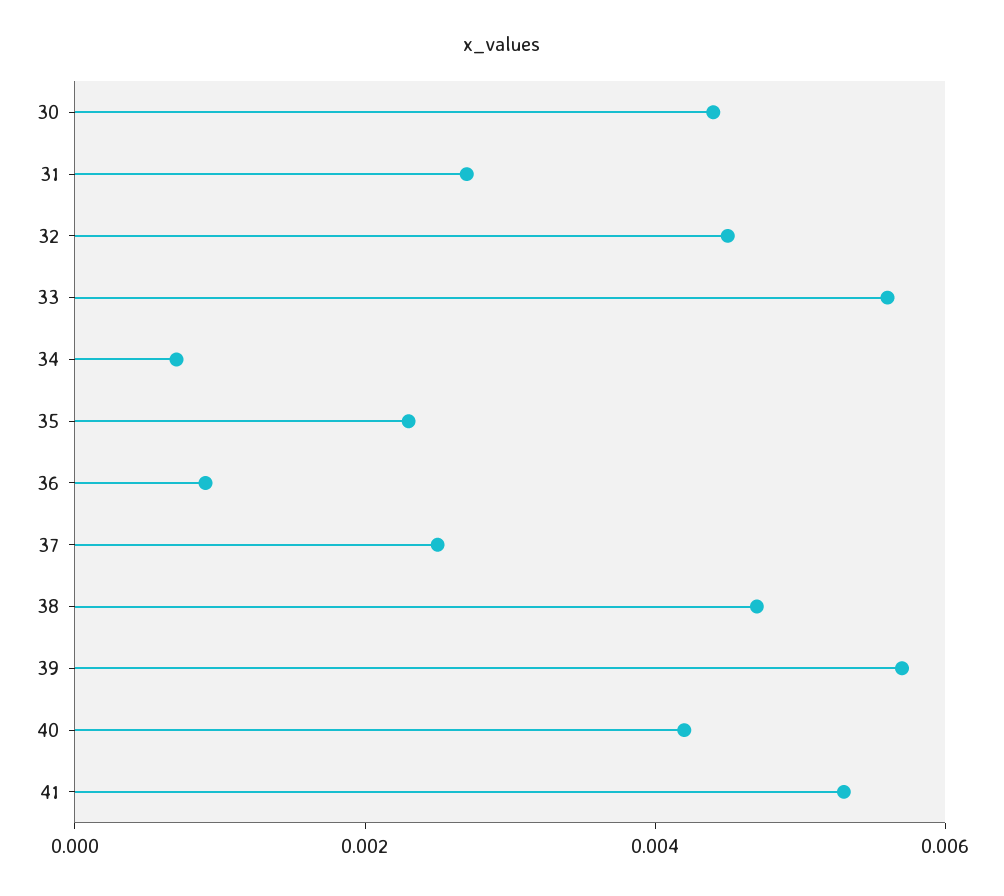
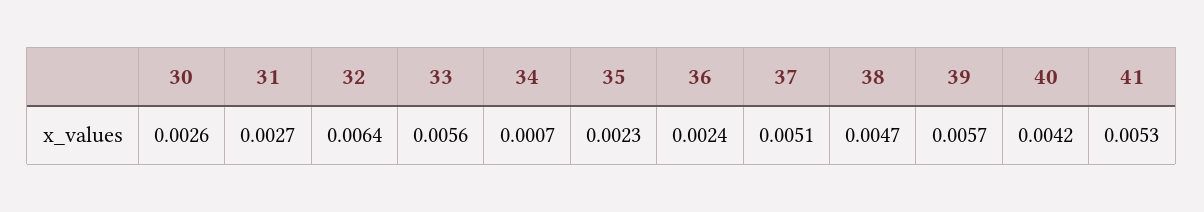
30: 0.0045 -> 0.0026
32: 0.0045 -> 0.0064
36: 0.001 -> 0.0024
37: 0.0025 -> 0.0051

